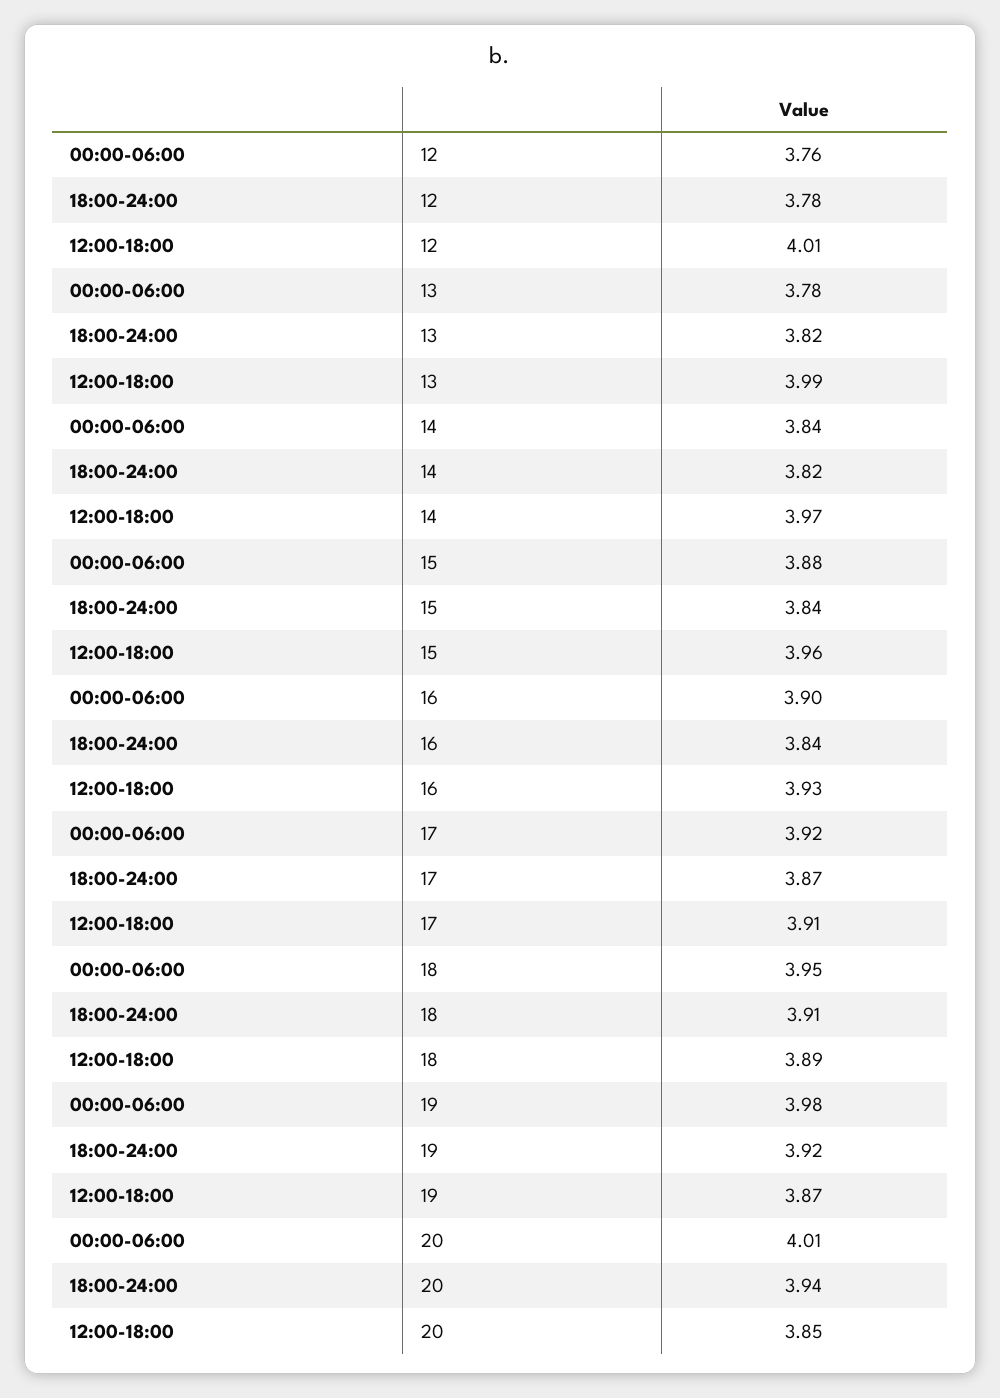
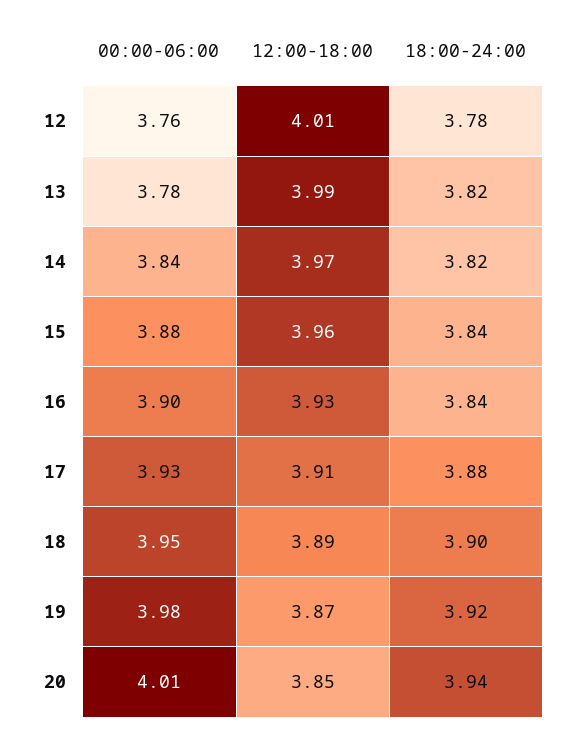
00:00-06:00, 17: 3.92 -> 3.93
18:00-24:00, 17: 3.87 -> 3.88
18:00-24:00, 18: 3.91 -> 3.9

